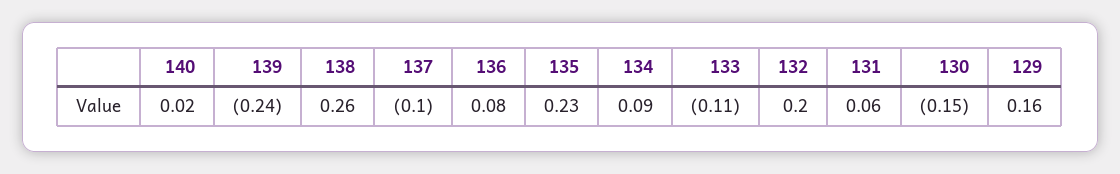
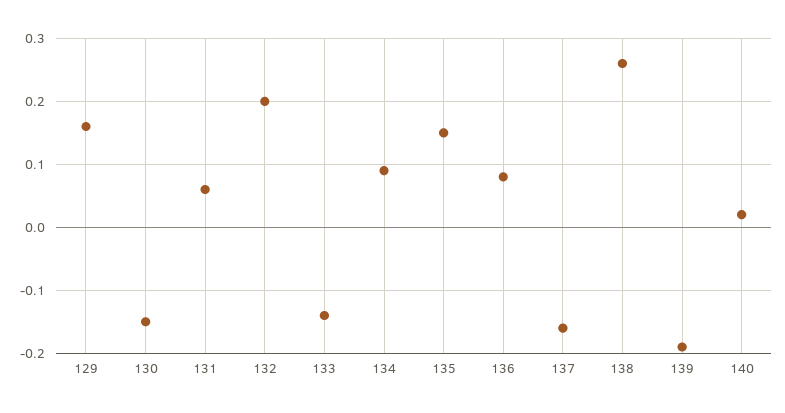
139: -0.24 -> -0.19
137: -0.1 -> -0.16
135: 0.23 -> 0.15
133: -0.11 -> -0.14

